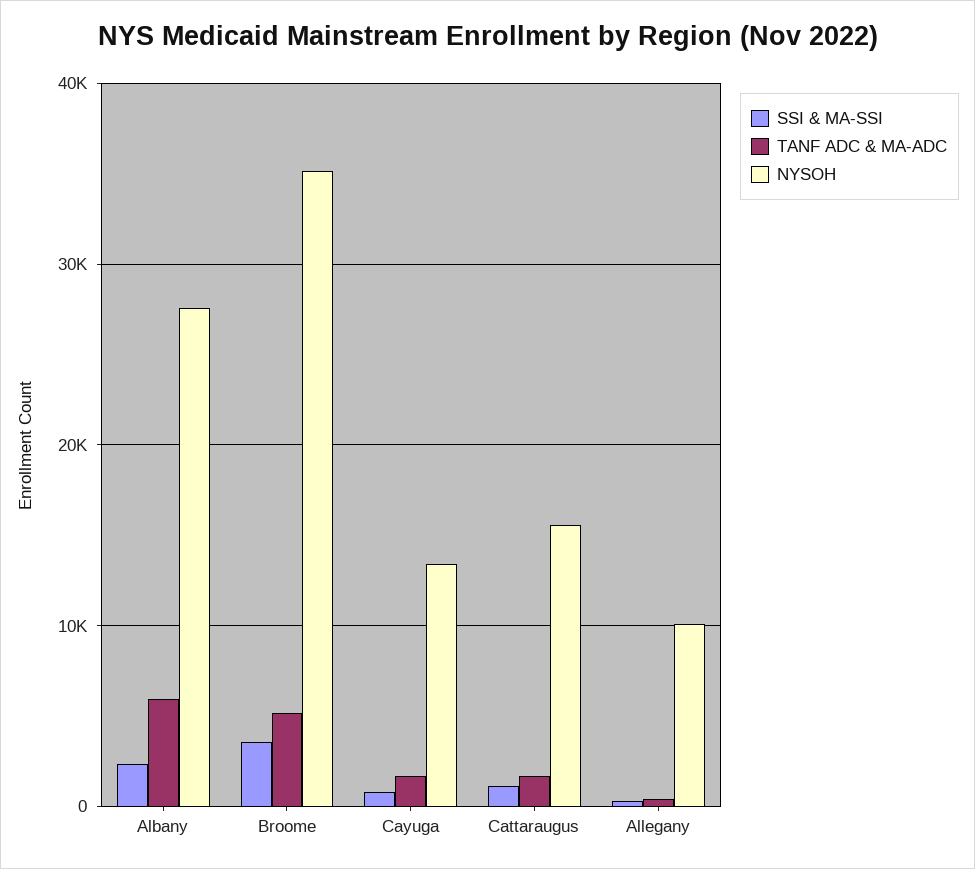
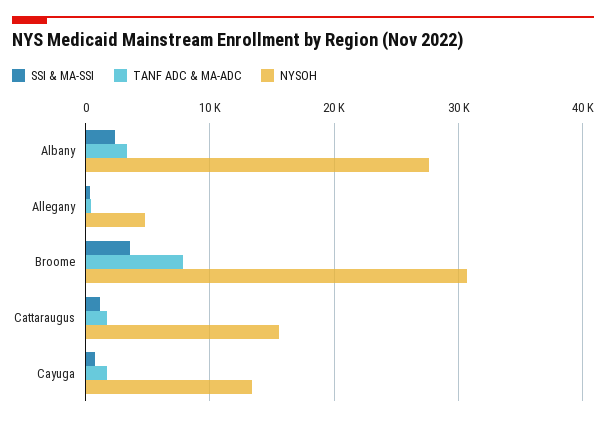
TANF ADC & MA-ADC, Albany: 6000 -> 3000
TANF ADC & MA-ADC, Broome: 5000 -> 8000
NYSOH, Broome: 35000 -> 31000
NYSOH, Allegany: 10000 -> 5000

